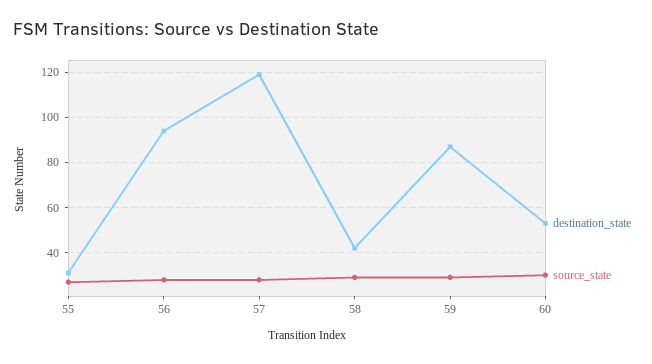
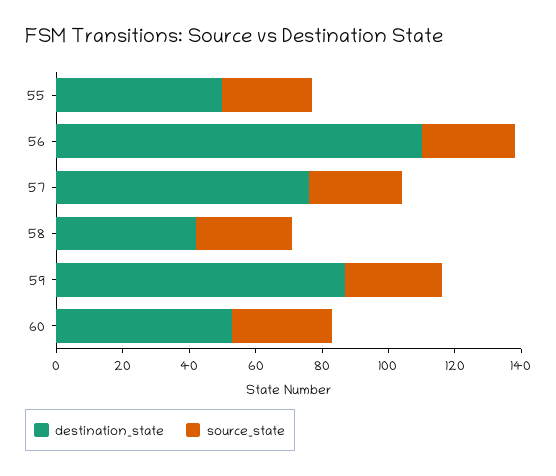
destination_state, 55: 30 -> 50
destination_state, 56: 95 -> 110
destination_state, 57: 120 -> 75

